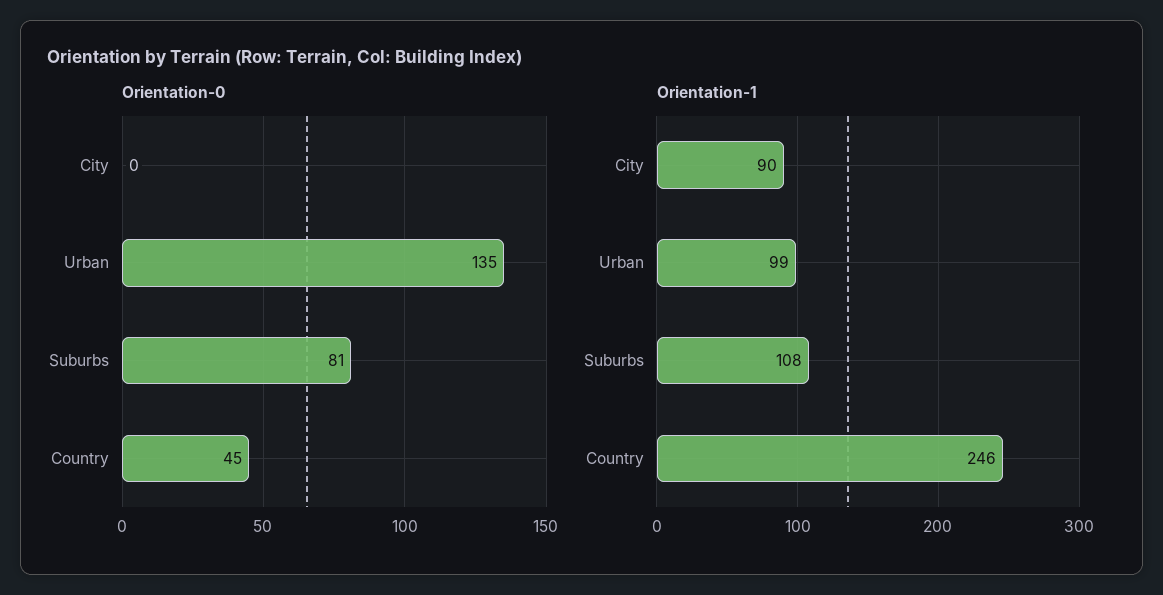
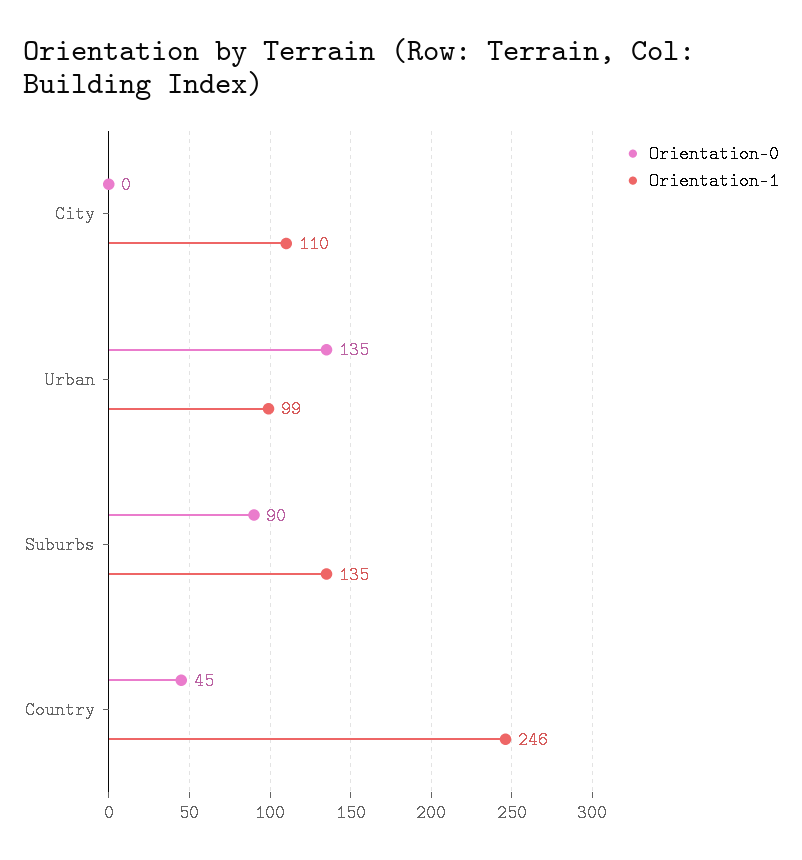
Orientation-0, Suburbs: 81 -> 90
Orientation-1, City: 90 -> 110
Orientation-1, Suburbs: 108 -> 135

